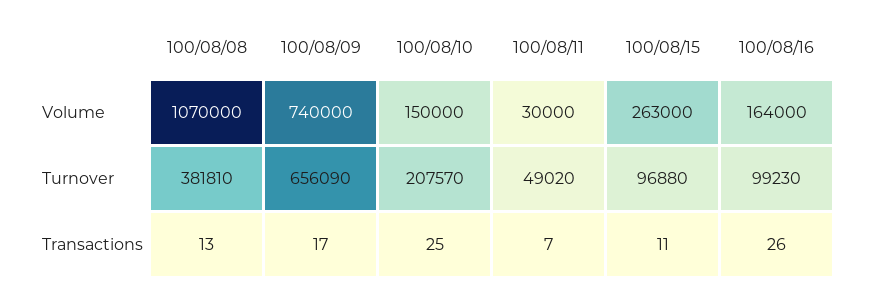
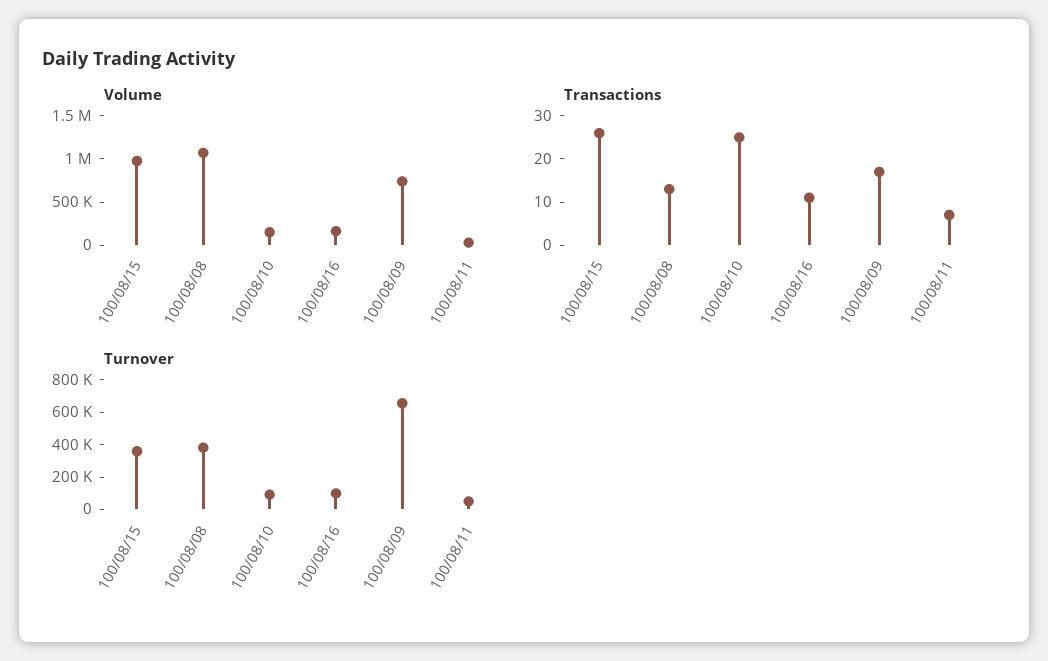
Volume, 100/08/15: 263000 -> 1000000
Turnover, 100/08/10: 207570 -> 100000
Turnover, 100/08/15: 96880 -> 350000
Transactions, 100/08/15: 11 -> 25
Transactions, 100/08/16: 26 -> 10

